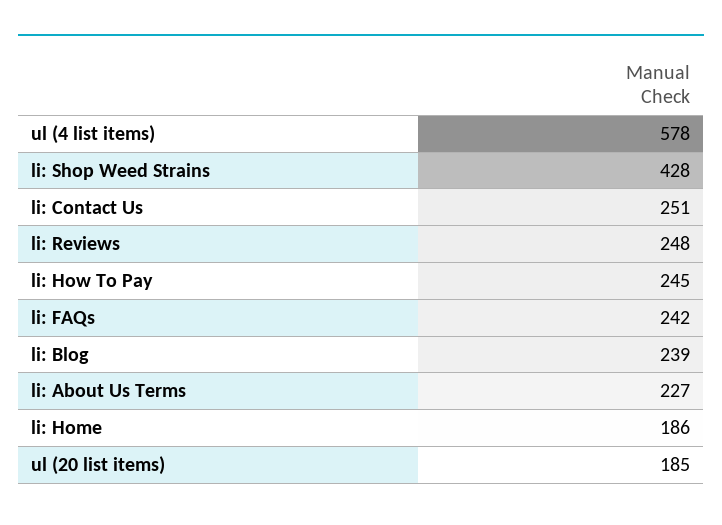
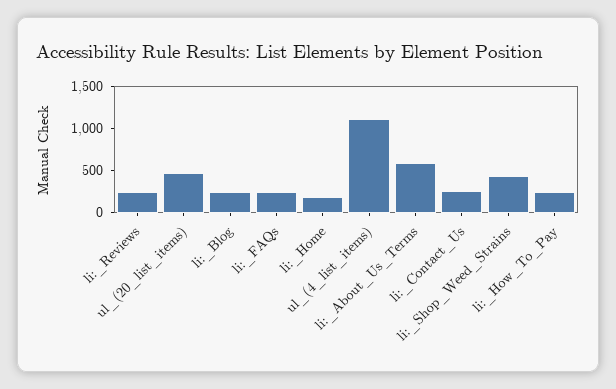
ul (4 list items): 578 -> 1100
li: About Us Terms: 227 -> 600
ul (20 list items): 185 -> 500

